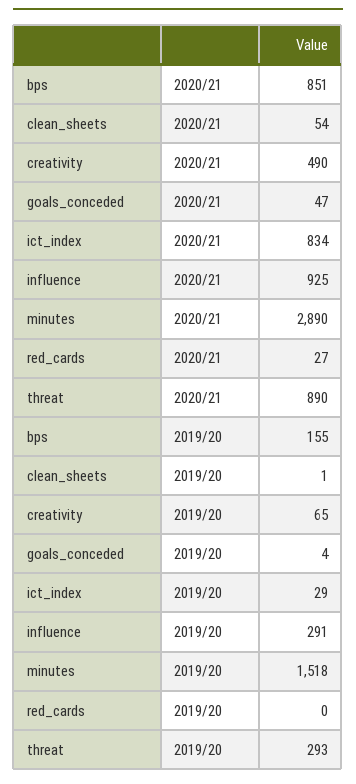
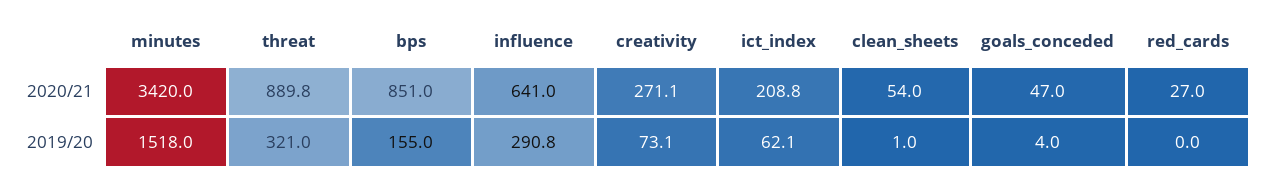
creativity, 2020/21: 490 -> 271.1
ict_index, 2020/21: 834 -> 208.8
influence, 2020/21: 925 -> 641
minutes, 2020/21: 2890 -> 3420
creativity, 2019/20: 65 -> 73.1
ict_index, 2019/20: 29 -> 62.1
threat, 2019/20: 293 -> 321

